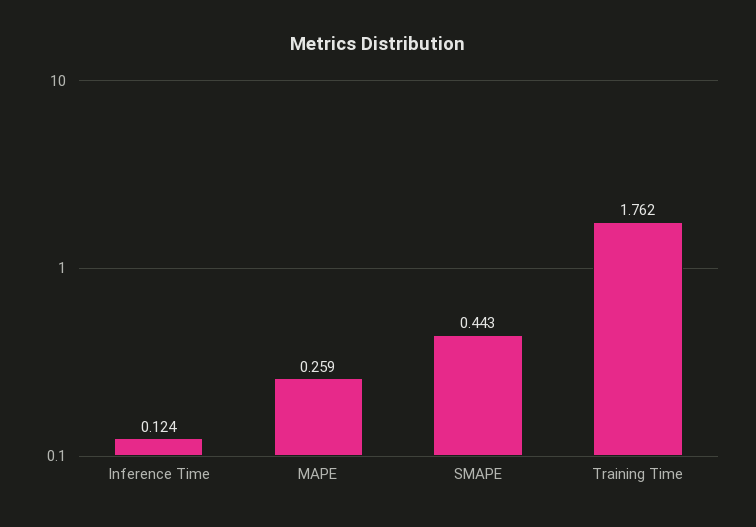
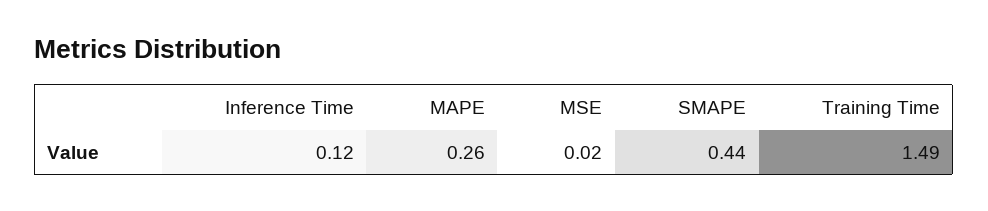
Training Time: 1.762 -> 1.49
MSE: none -> 0.02

